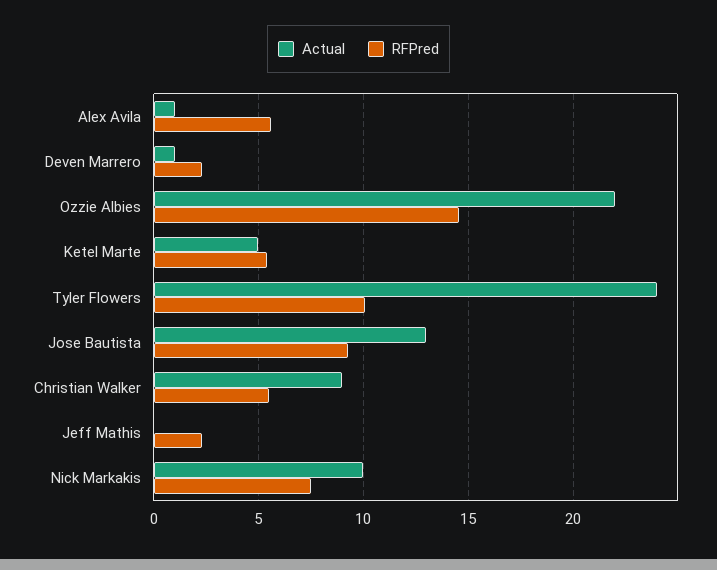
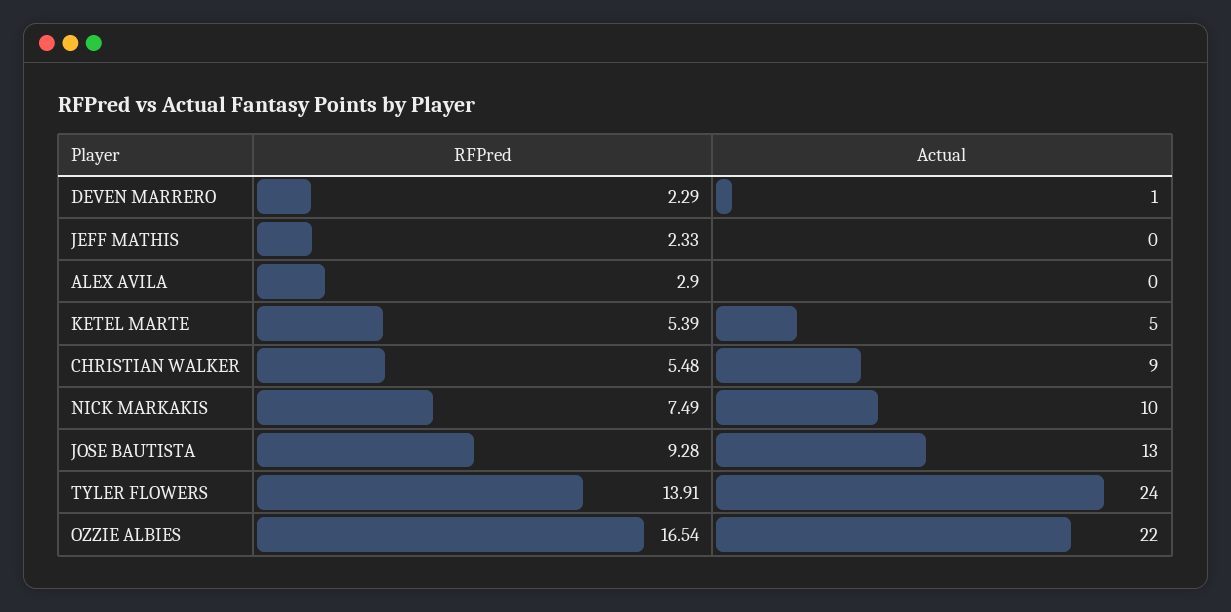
Actual, Alex Avila: 1 -> 0
RFPred, Alex Avila: 5.5 -> 2.9
RFPred, Ozzie Albies: 14.5 -> 16.54
RFPred, Tyler Flowers: 10 -> 13.91

